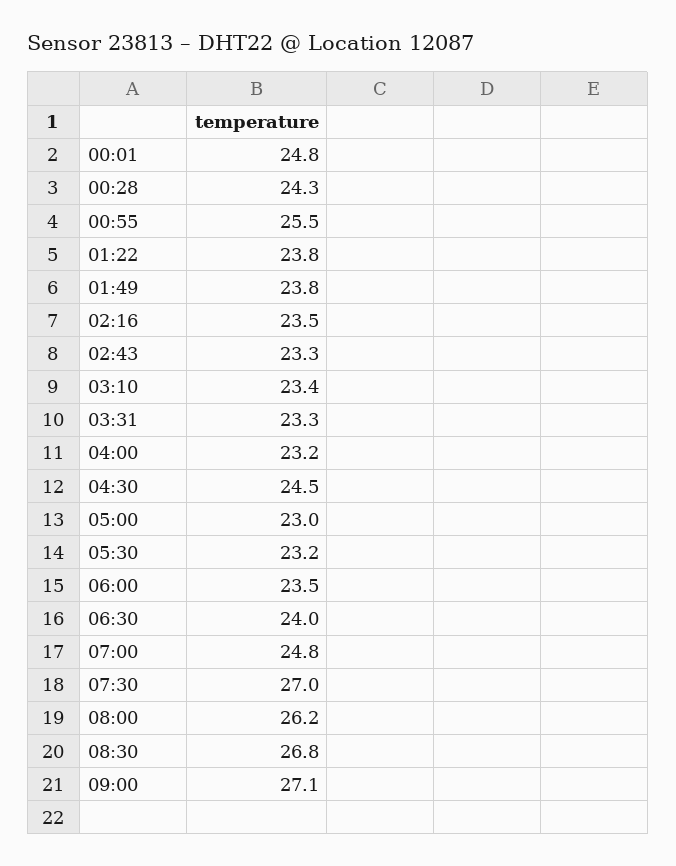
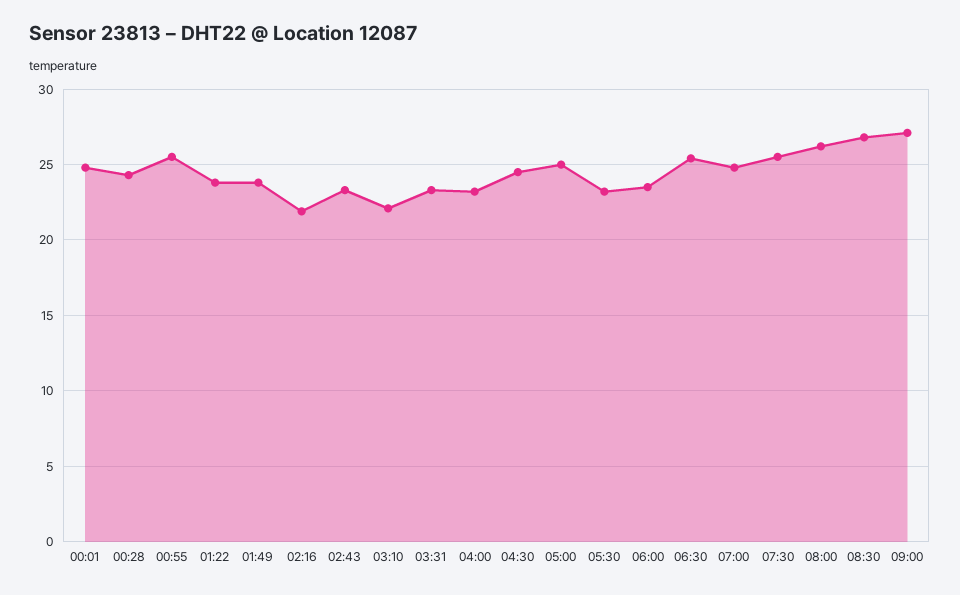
02:16: 23.5 -> 22
03:10: 23.4 -> 22
05:00: 23 -> 25
06:30: 24 -> 25.5
07:30: 27 -> 25.5

